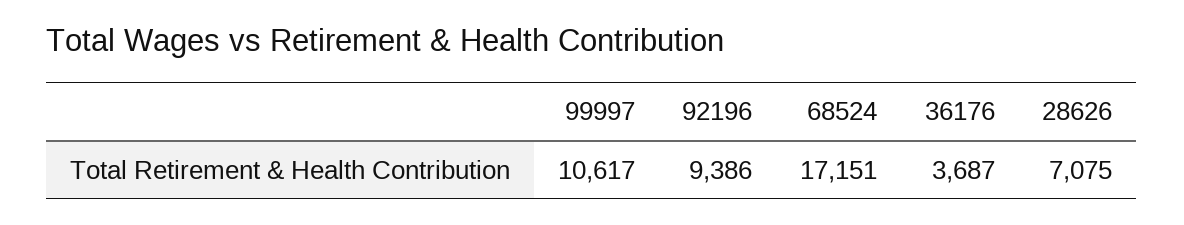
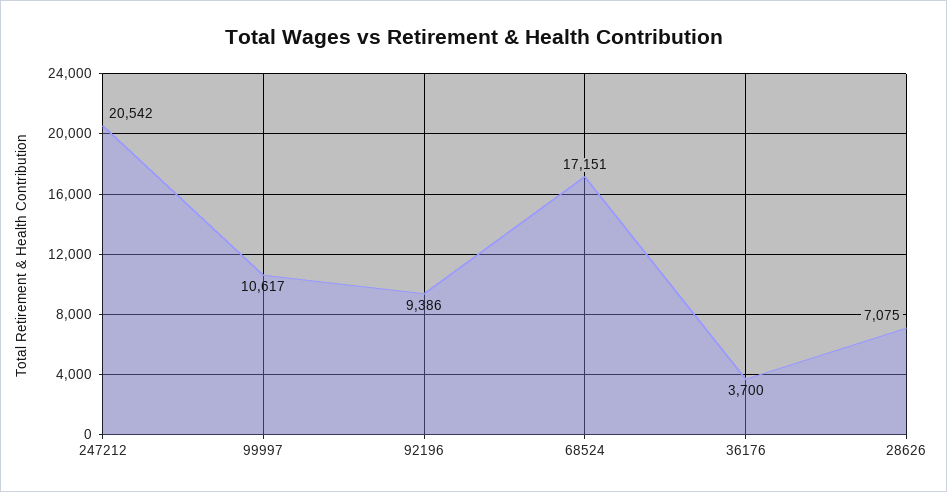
36176: 3687 -> 3700
247212: none -> 20542

